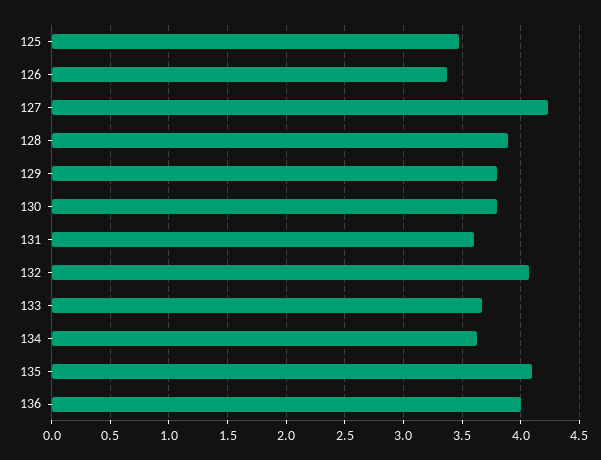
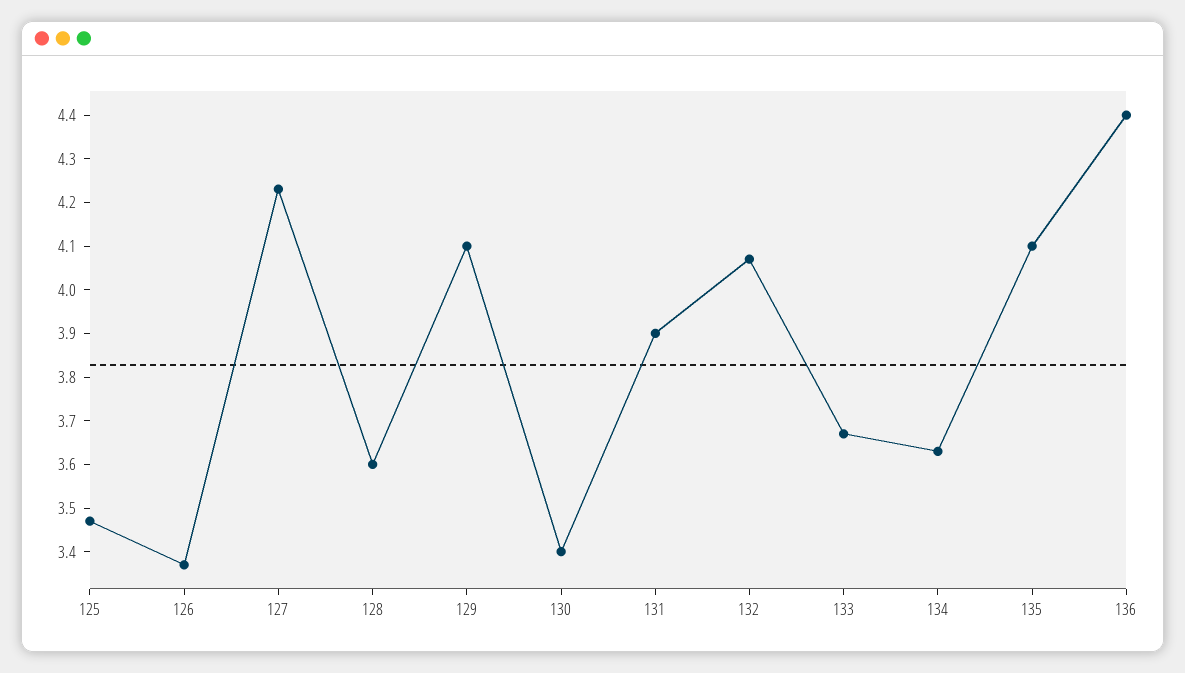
128: 3.9 -> 3.6
129: 3.8 -> 4.1
130: 3.8 -> 3.4
131: 3.6 -> 3.9
136: 4 -> 4.4

